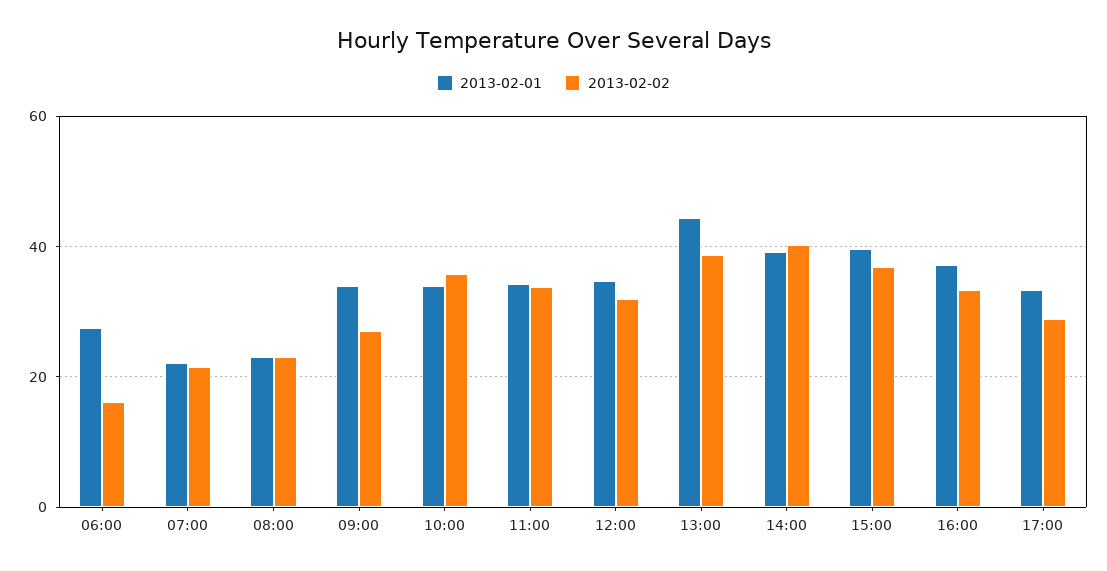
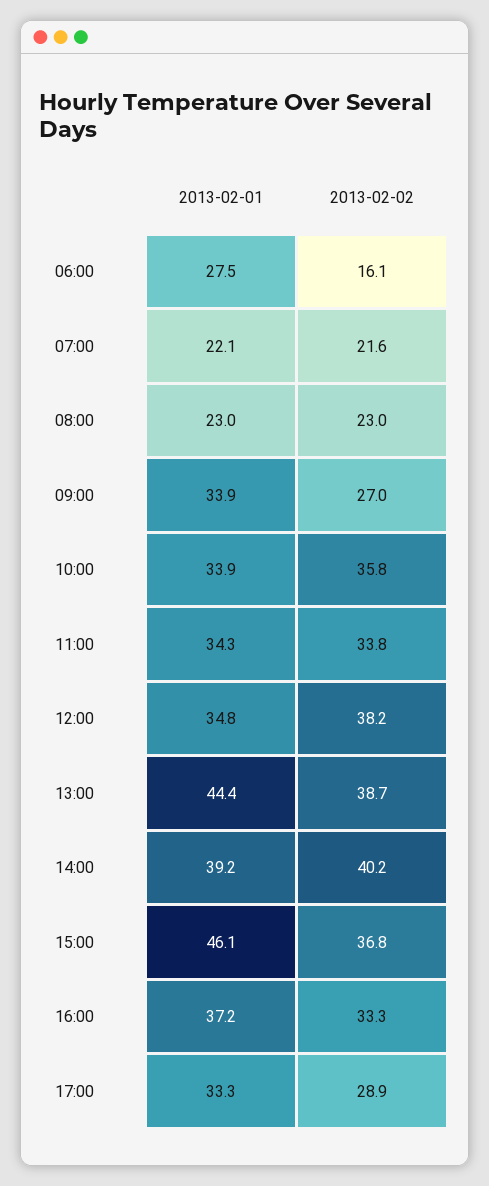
2013-02-02, 12:00: 32 -> 38.2
2013-02-01, 15:00: 40 -> 46.1

